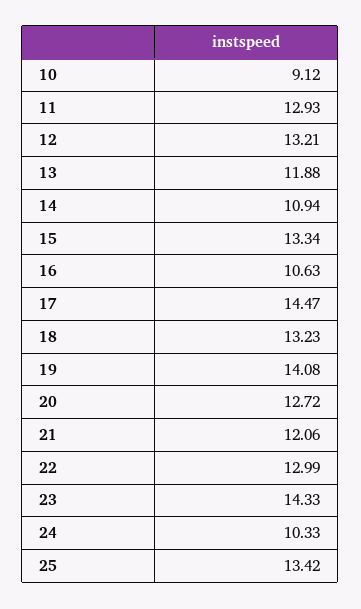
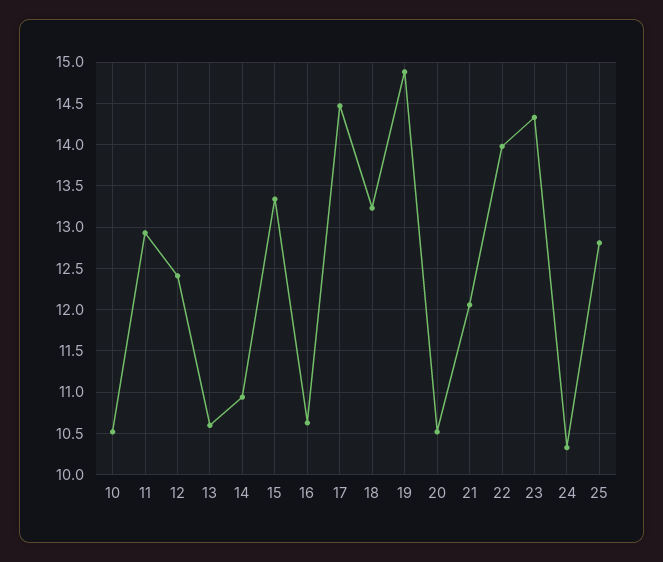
10: 9.12 -> 10.5
12: 13.21 -> 12.4
13: 11.88 -> 10.6
19: 14.08 -> 14.9
20: 12.72 -> 10.5
22: 12.99 -> 14
25: 13.42 -> 12.8

